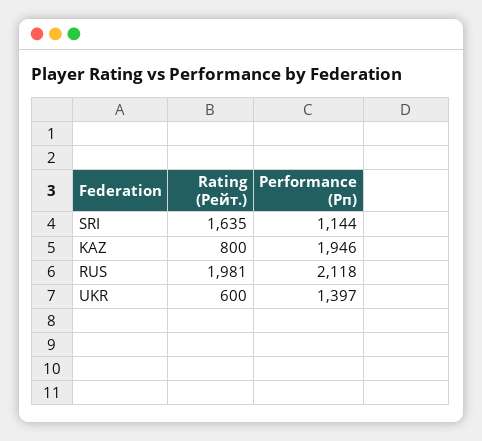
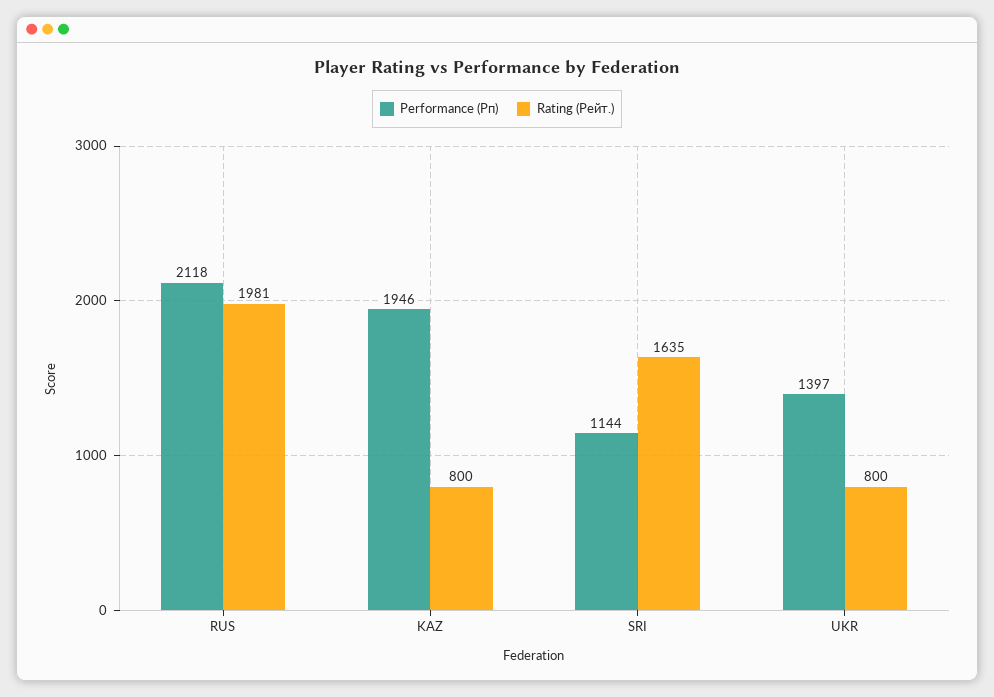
Rating (Рейт.), UKR: 600 -> 800

